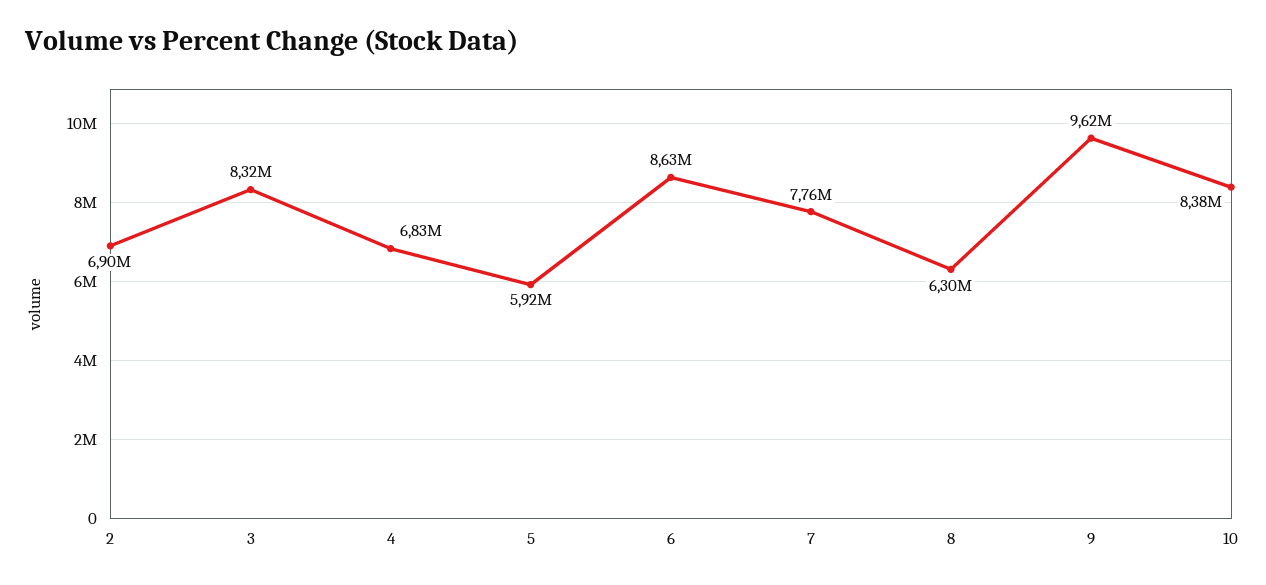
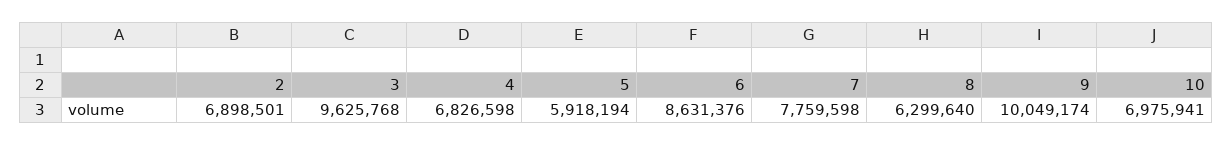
3: 8320000 -> 9625768
9: 9620000 -> 10049174
10: 8380000 -> 6975941

